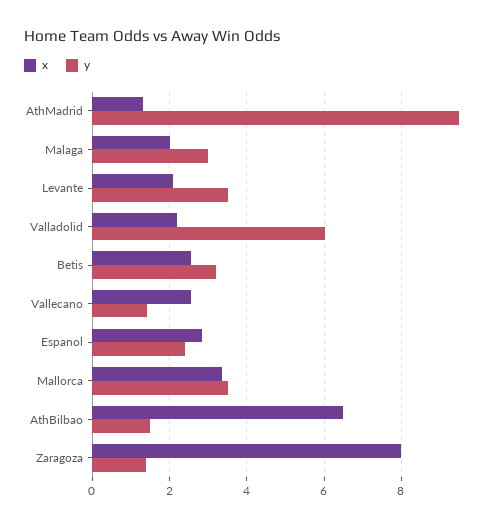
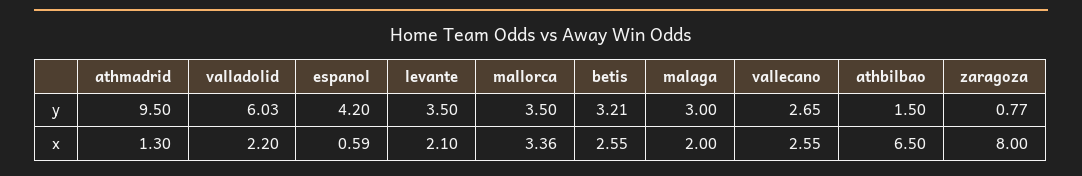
y, Vallecano: 1.4 -> 2.65
x, Espanol: 2.8 -> 0.59
y, Espanol: 2.4 -> 4.2
y, Zaragoza: 1.4 -> 0.77

